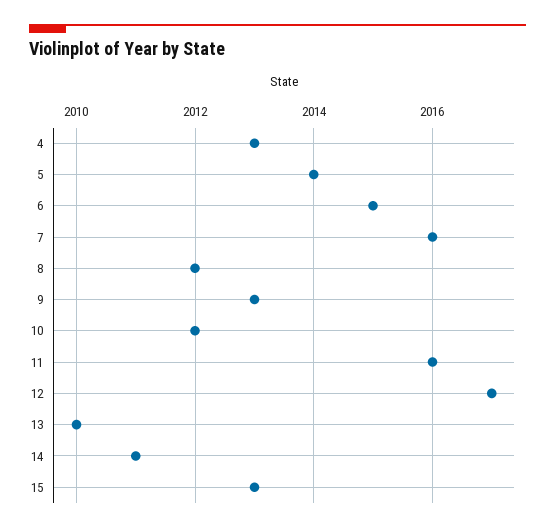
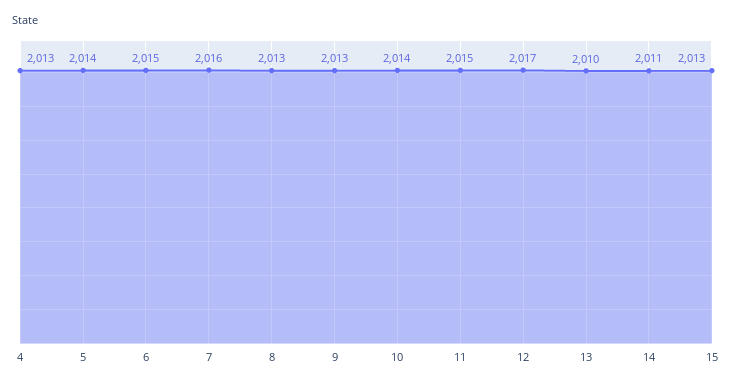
8: 2012 -> 2013
10: 2012 -> 2014
11: 2016 -> 2015

